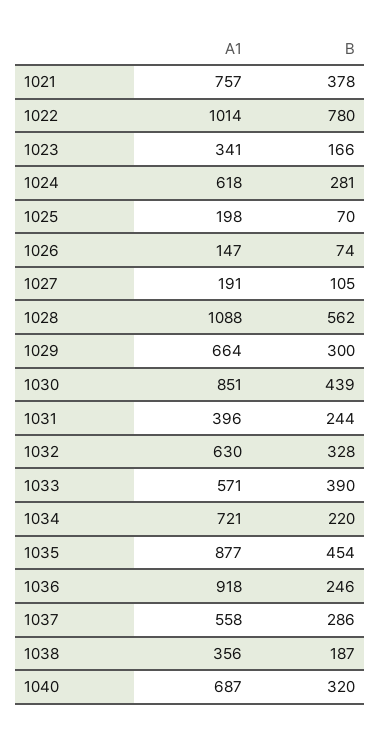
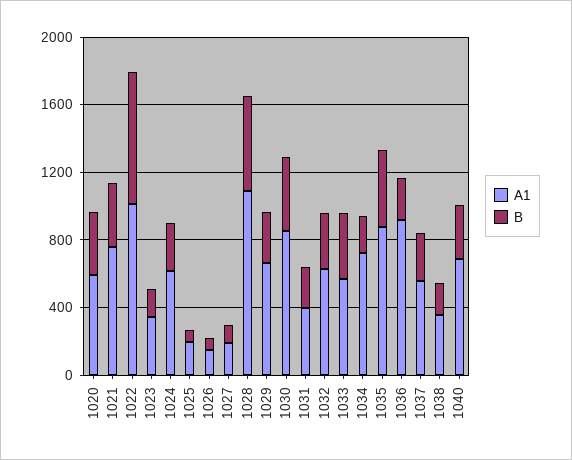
A1, 1020: none -> 600
B, 1020: none -> 400

